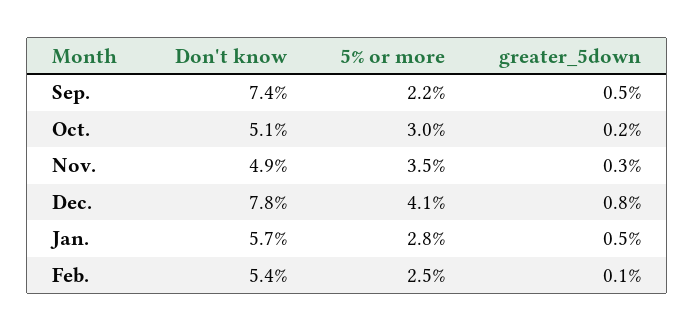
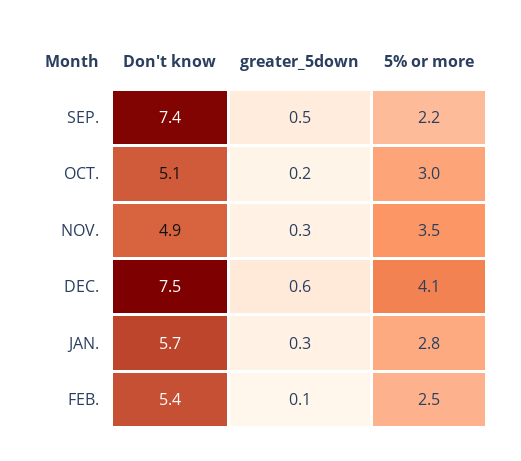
Don't know, Dec.: 7.8 -> 7.5
greater_5down, Dec.: 0.8 -> 0.6
greater_5down, Jan.: 0.5 -> 0.3

